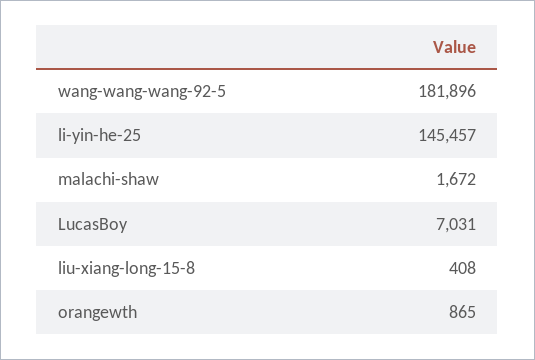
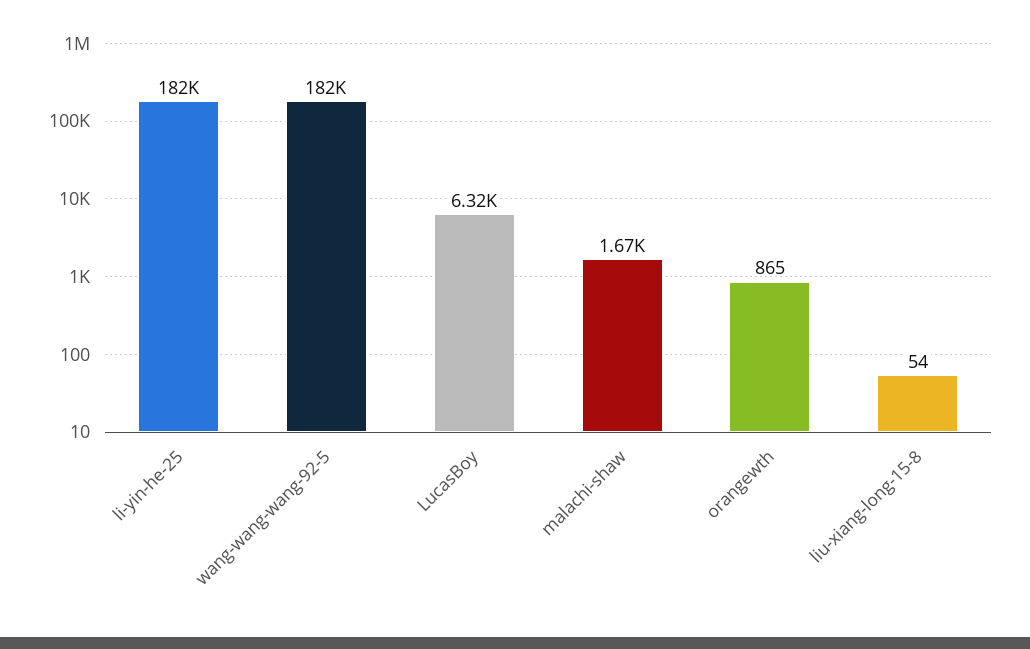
li-yin-he-25: 145457 -> 182000
LucasBoy: 7031 -> 6320
liu-xiang-long-15-8: 408 -> 54

